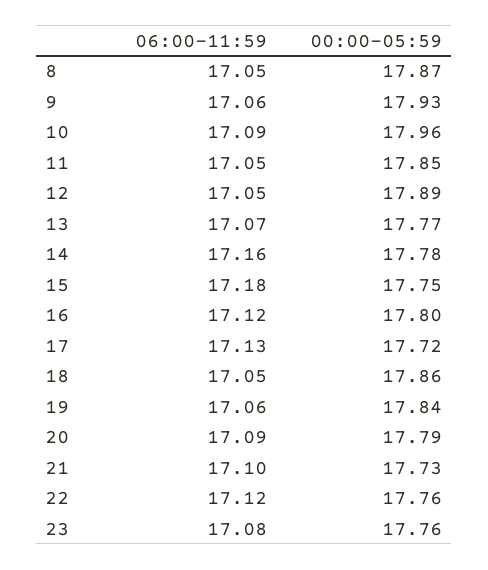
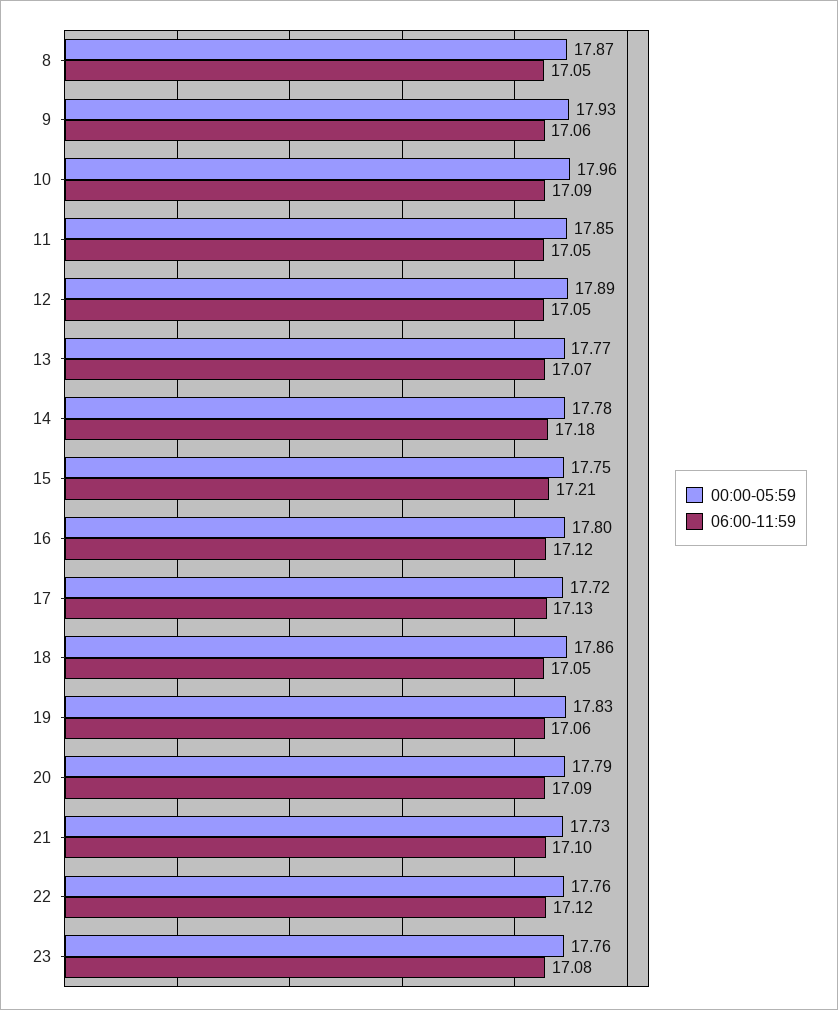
06:00-11:59, 14: 17.16 -> 17.18
06:00-11:59, 15: 17.18 -> 17.21
00:00-05:59, 19: 17.84 -> 17.83

